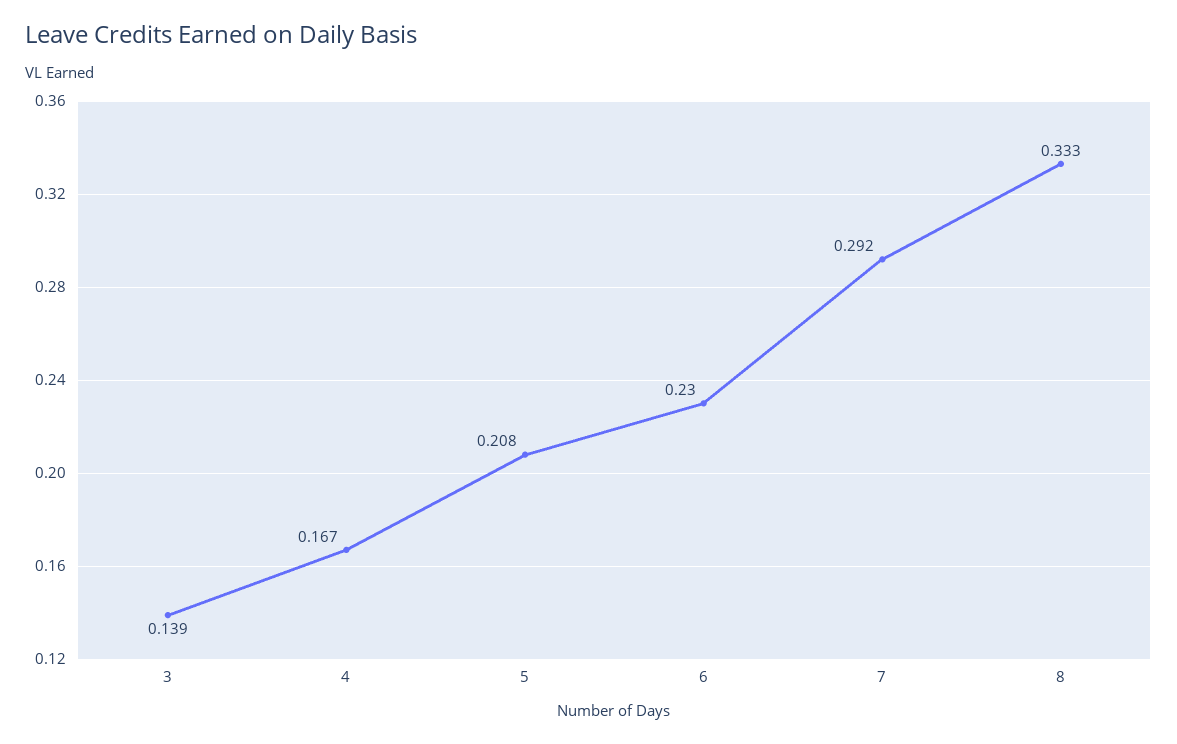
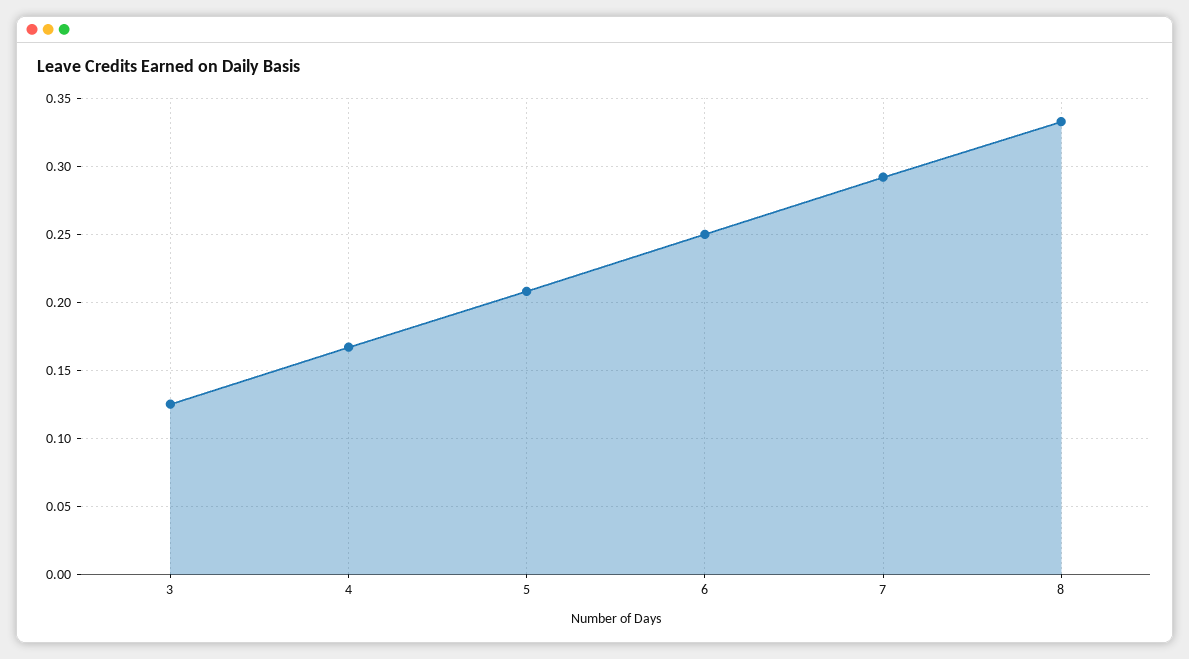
3: 0.139 -> 0.125
6: 0.23 -> 0.25

